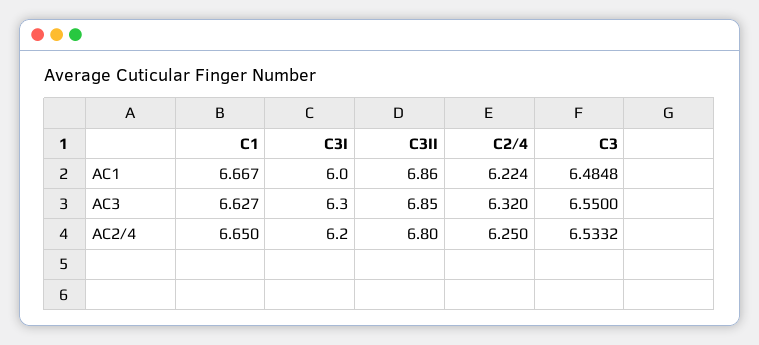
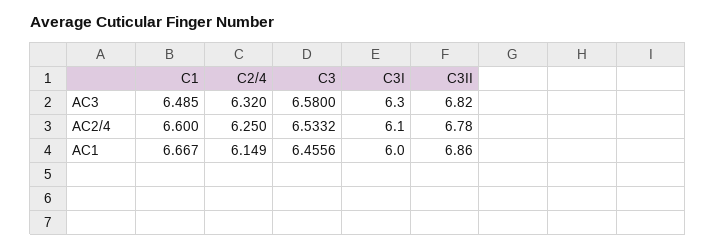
C2/4, AC1: 6.224 -> 6.149
C3, AC1: 6.4848 -> 6.4556
C1, AC3: 6.627 -> 6.485
C3II, AC3: 6.85 -> 6.82
C3, AC3: 6.55 -> 6.58
C1, AC2/4: 6.65 -> 6.6
C3I, AC2/4: 6.2 -> 6.1
C3II, AC2/4: 6.8 -> 6.78

